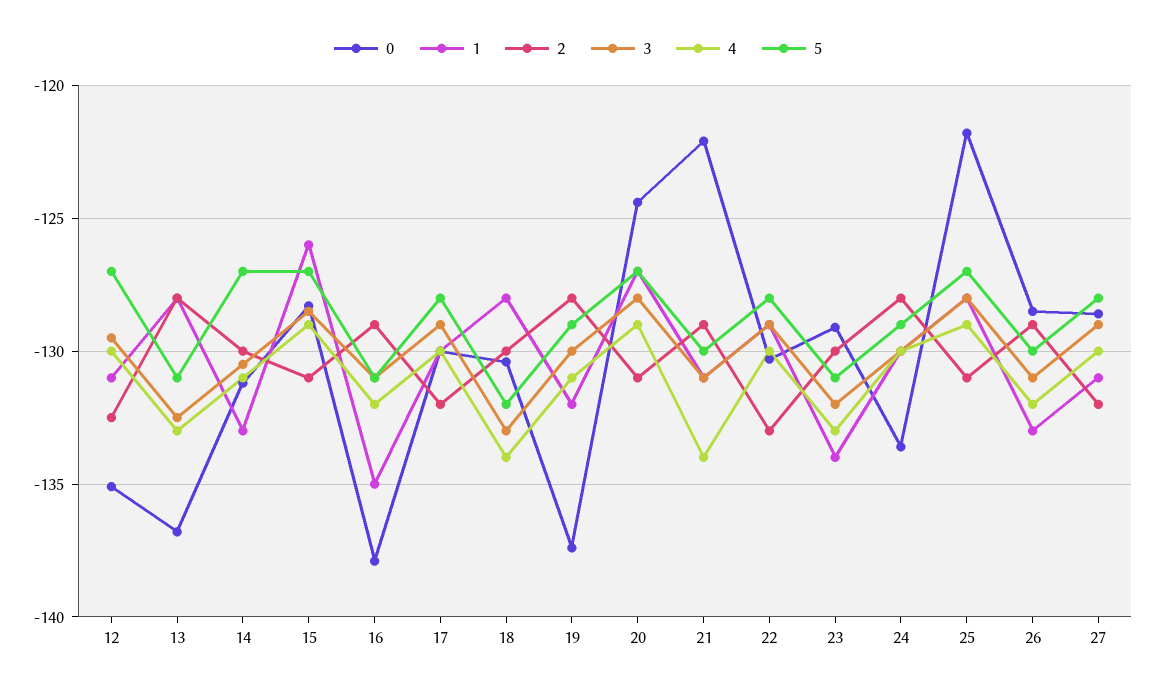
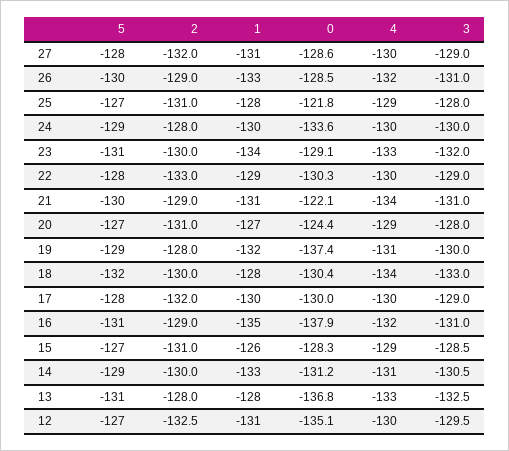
5, 14: -127 -> -129

